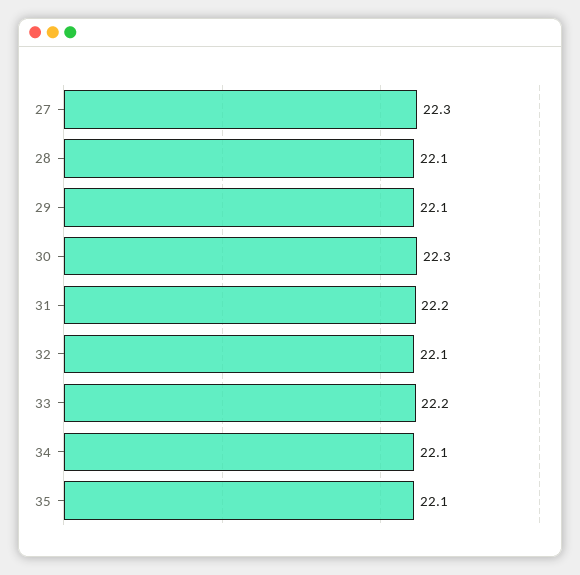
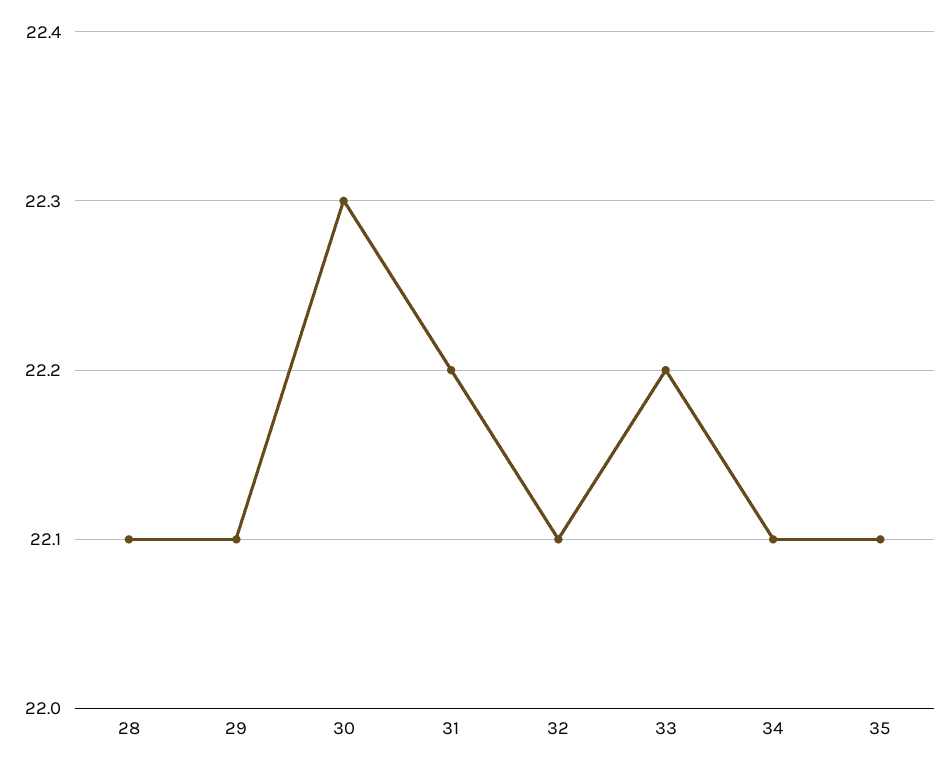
27: 22.3 -> none

